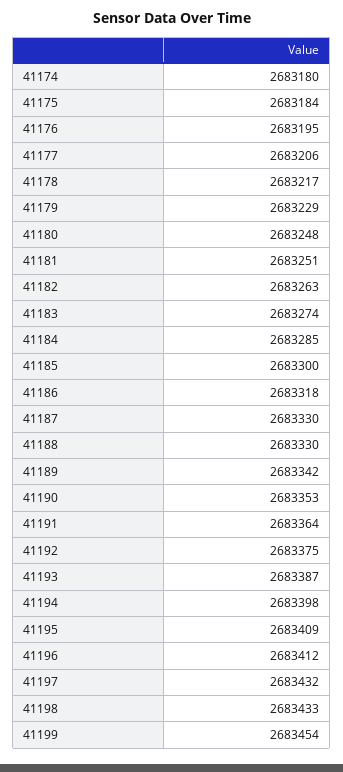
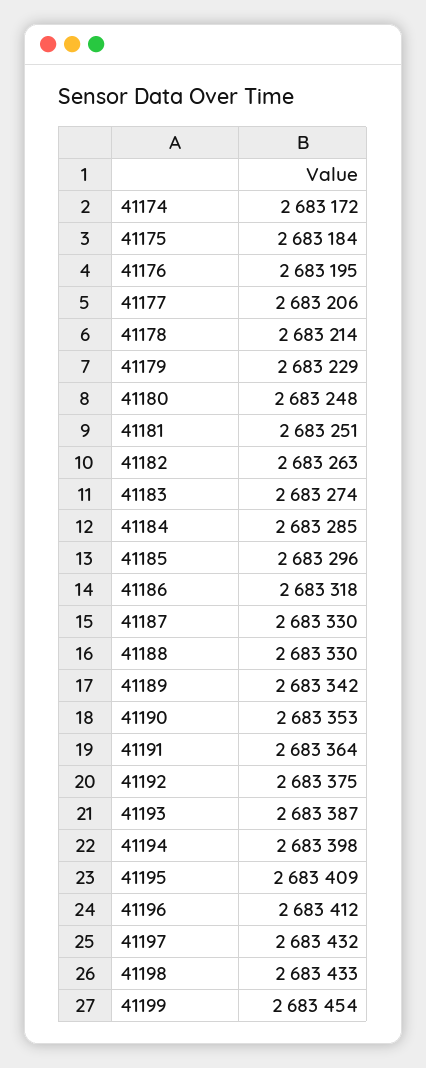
41174: 2683180 -> 2683172
41178: 2683217 -> 2683214
41185: 2683300 -> 2683296

